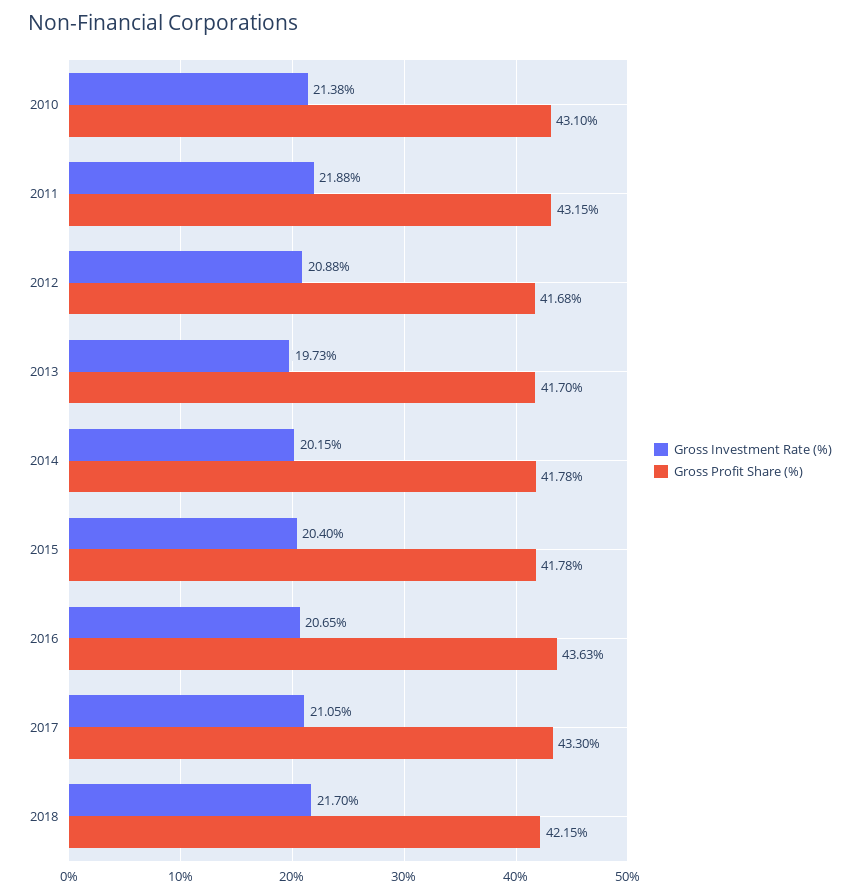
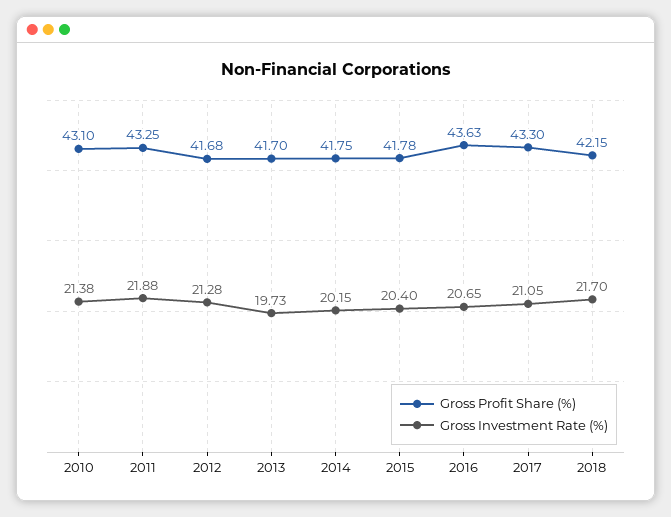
Gross Profit Share (%), 2011: 43.15 -> 43.25
Gross Investment Rate (%), 2012: 20.88 -> 21.28
Gross Profit Share (%), 2014: 41.78 -> 41.75

